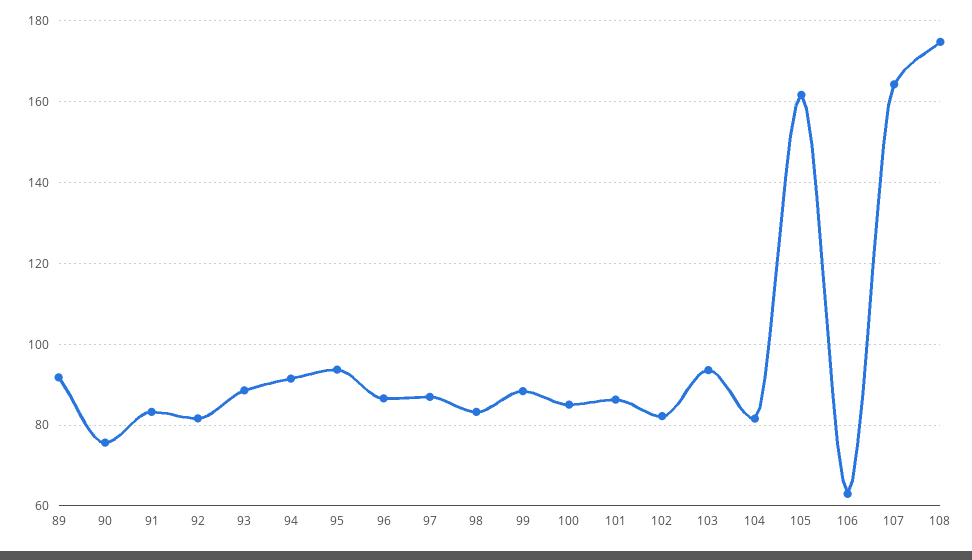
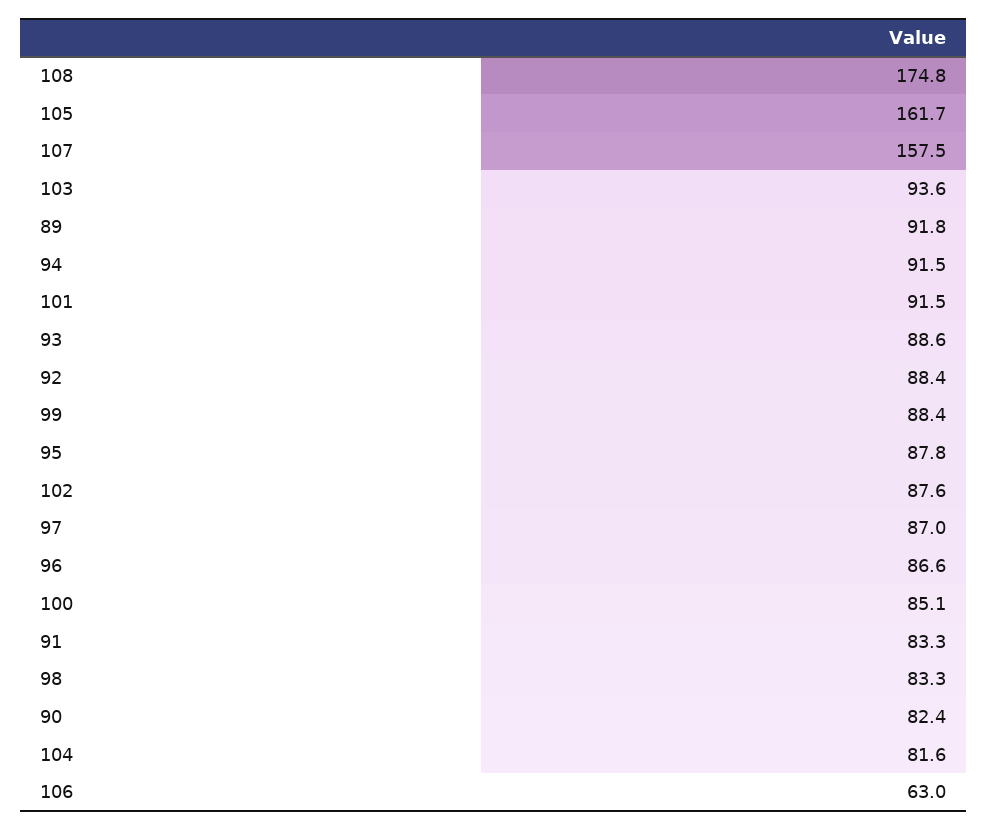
90: 76 -> 82.4
92: 82 -> 88.4
95: 94 -> 87.8
101: 86 -> 91.5
102: 82 -> 87.6
107: 164 -> 157.5

